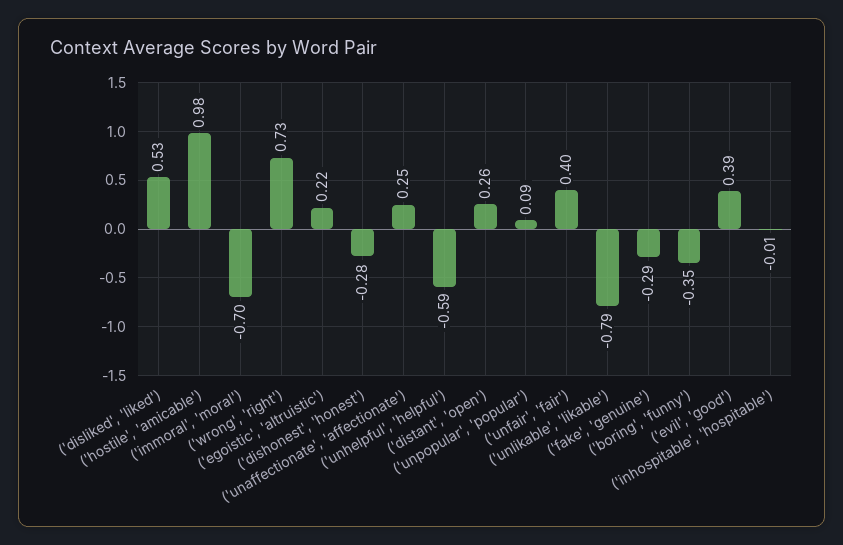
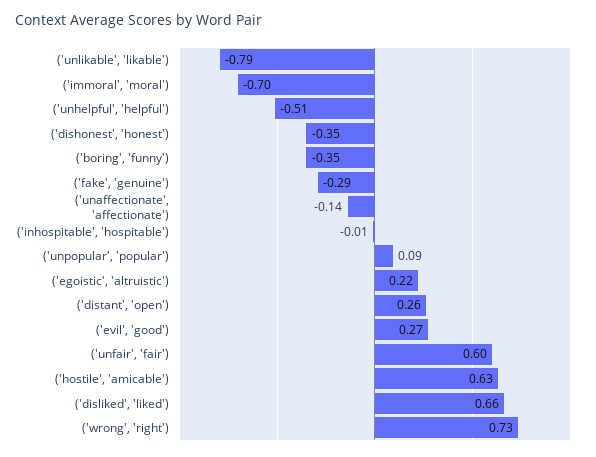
('disliked', 'liked'): 0.53 -> 0.66
('hostile', 'amicable'): 0.98 -> 0.63
('dishonest', 'honest'): -0.28 -> -0.35
('unaffectionate', 'affectionate'): 0.25 -> -0.14
('unhelpful', 'helpful'): -0.59 -> -0.51
('unfair', 'fair'): 0.4 -> 0.6
('evil', 'good'): 0.39 -> 0.27

